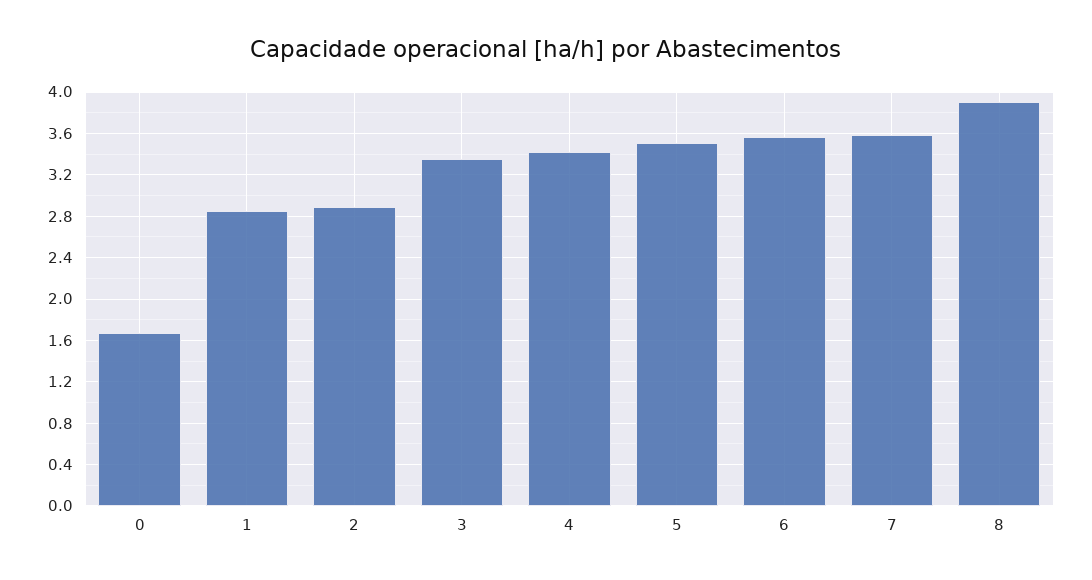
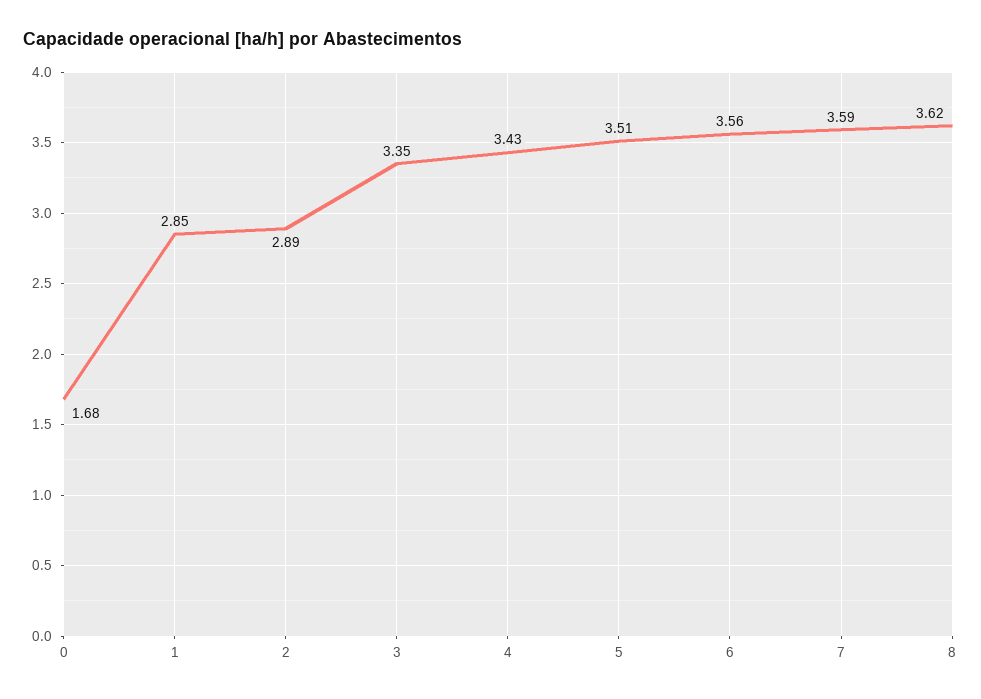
8: 3.9 -> 3.62

